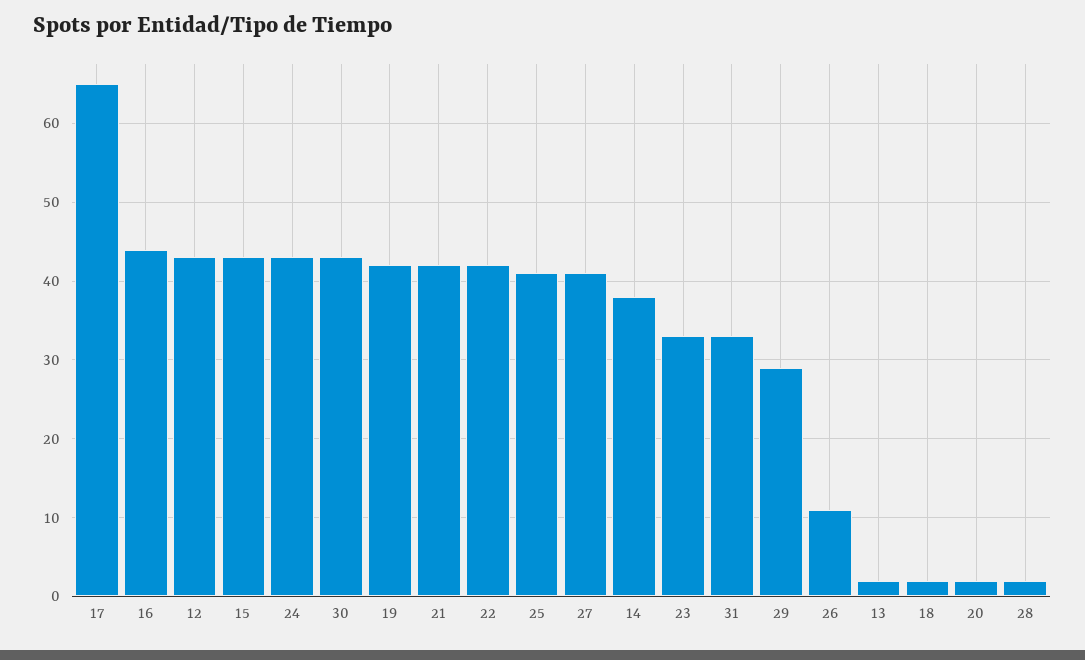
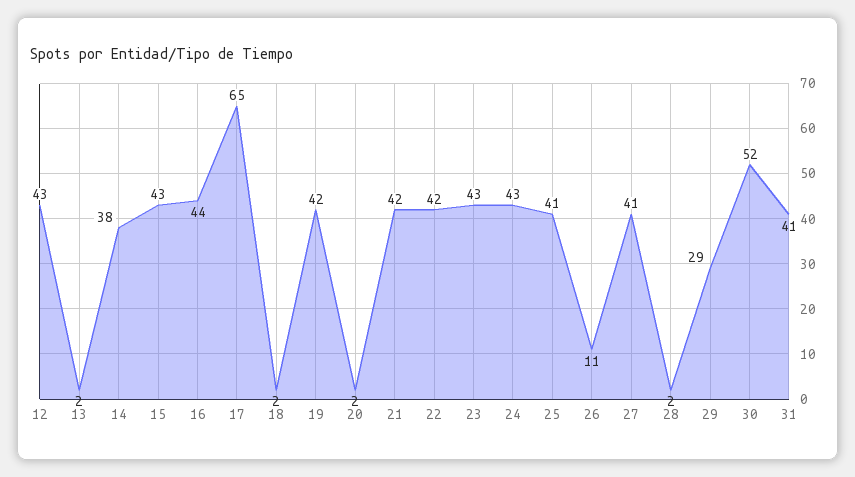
30: 43 -> 52
23: 33 -> 43
31: 33 -> 41

